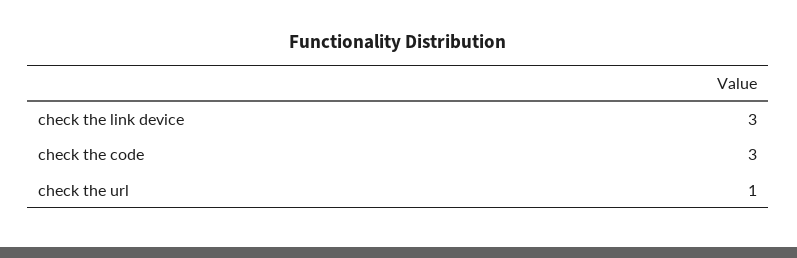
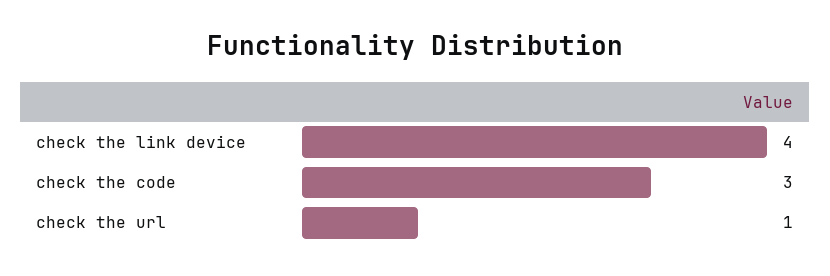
check the link device: 3 -> 4

